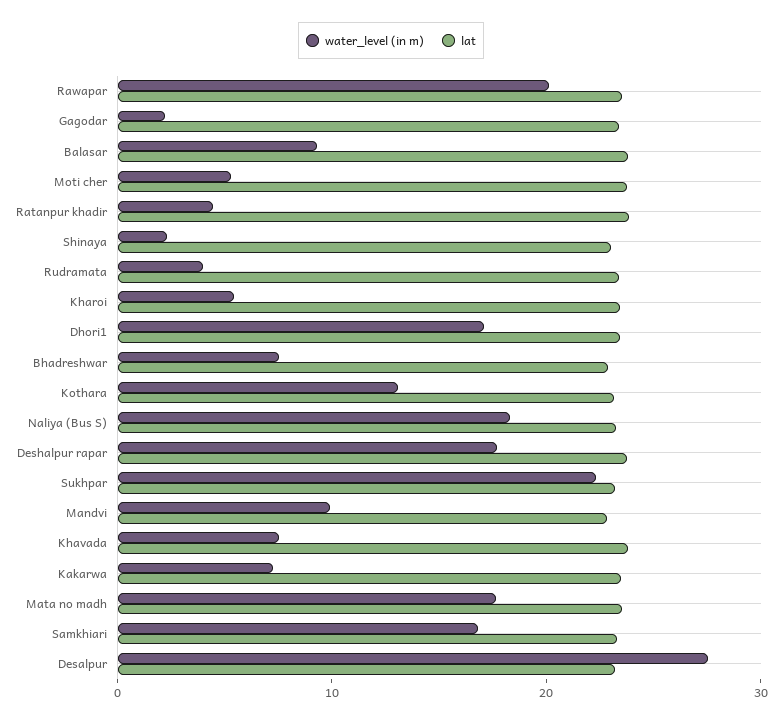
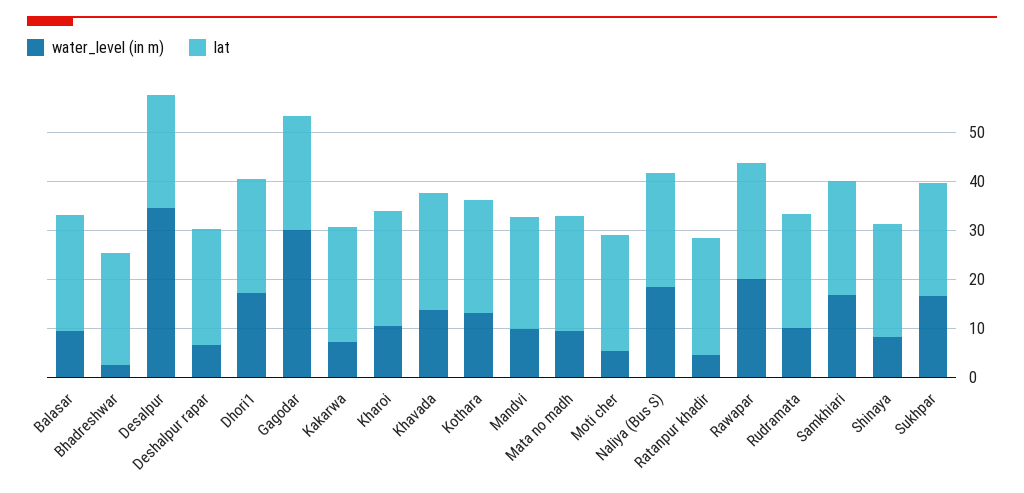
water_level (in m), Gagodar: 2 -> 30
water_level (in m), Shinaya: 2 -> 8
water_level (in m), Rudramata: 4 -> 10
water_level (in m), Kharoi: 6 -> 10
water_level (in m), Bhadreshwar: 8 -> 2
water_level (in m), Deshalpur rapar: 18 -> 6
water_level (in m), Sukhpar: 22 -> 16
water_level (in m), Khavada: 8 -> 14
water_level (in m), Mata no madh: 18 -> 10
water_level (in m), Desalpur: 28 -> 34

